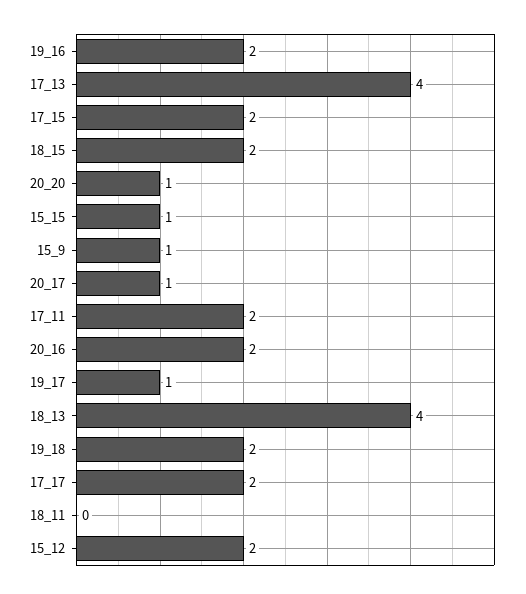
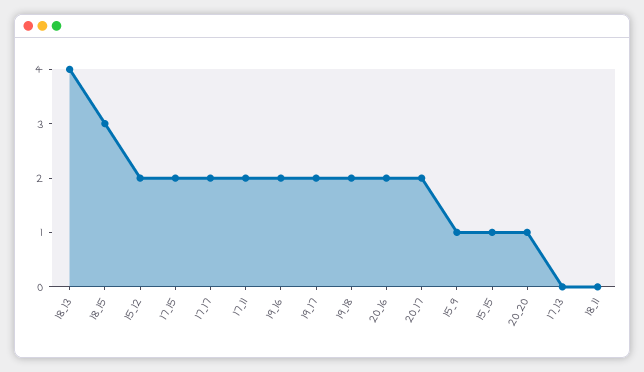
17_13: 4 -> 0
18_15: 2 -> 3
20_17: 1 -> 2
19_17: 1 -> 2

